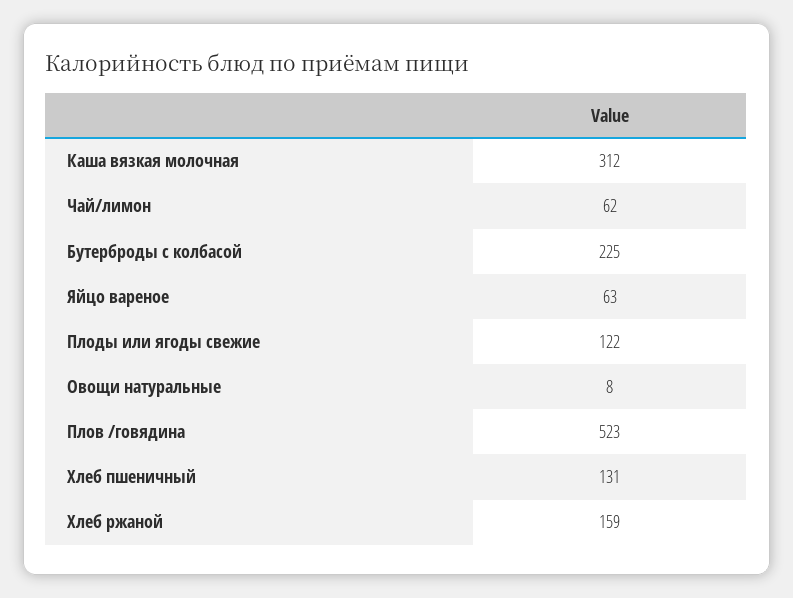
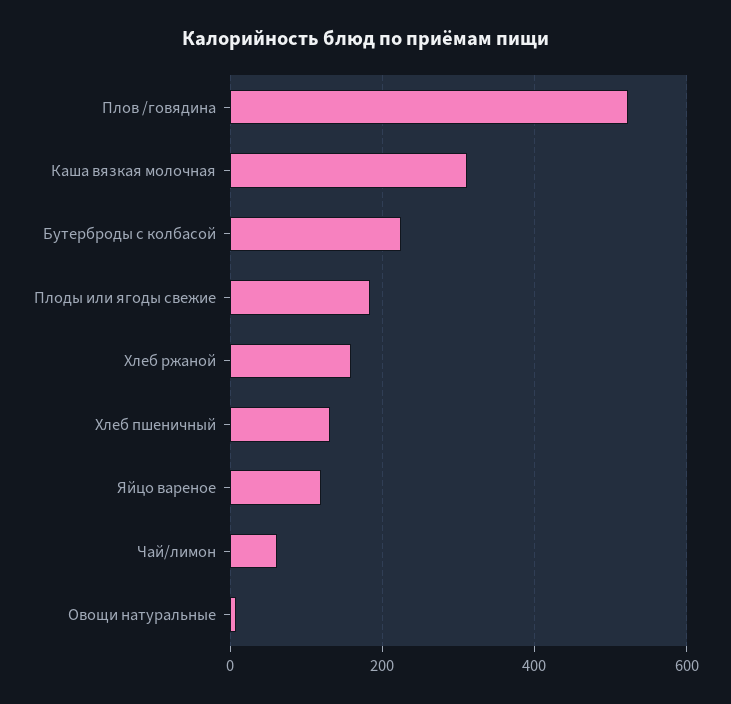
Яйцо вареное: 63 -> 120
Плоды или ягоды свежие: 122 -> 180

